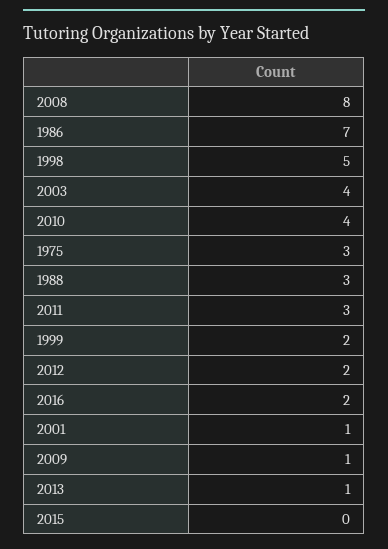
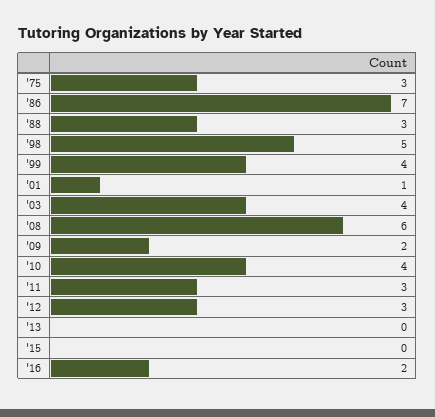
2008: 8 -> 6
1999: 2 -> 4
2012: 2 -> 3
2009: 1 -> 2
2013: 1 -> 0

